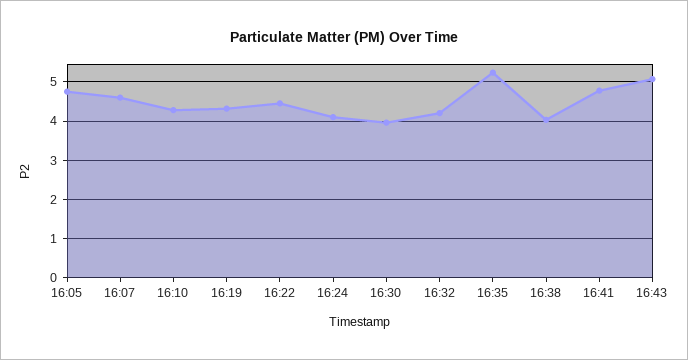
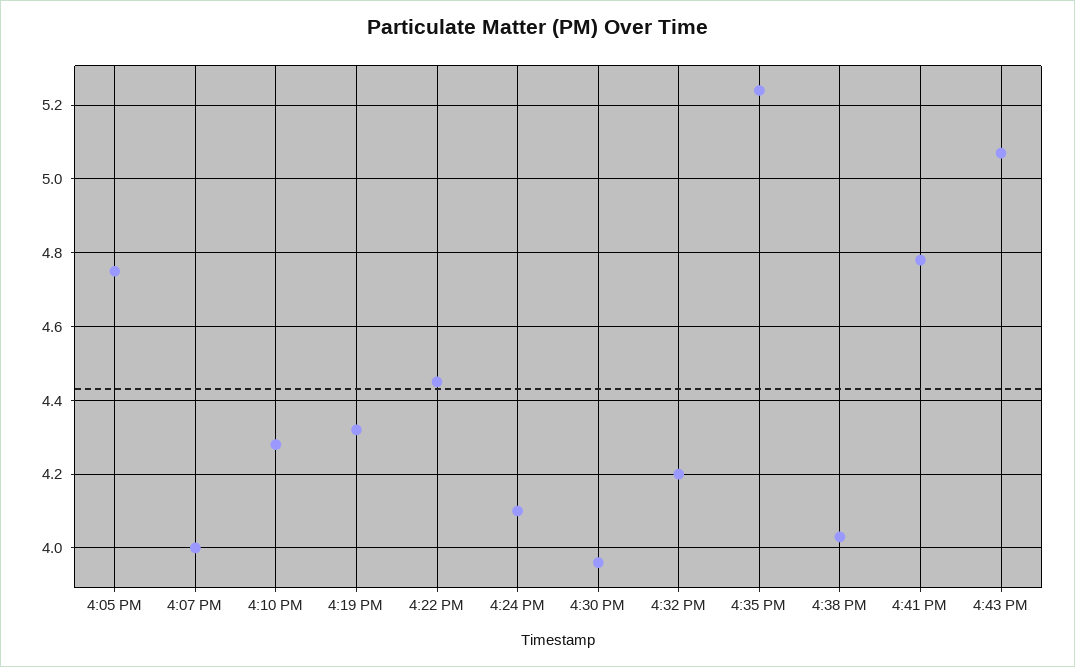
16:07: 4.6 -> 4

